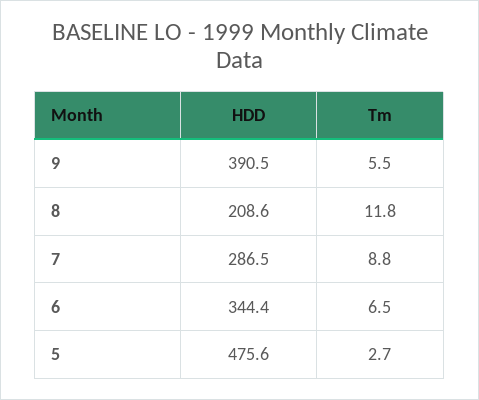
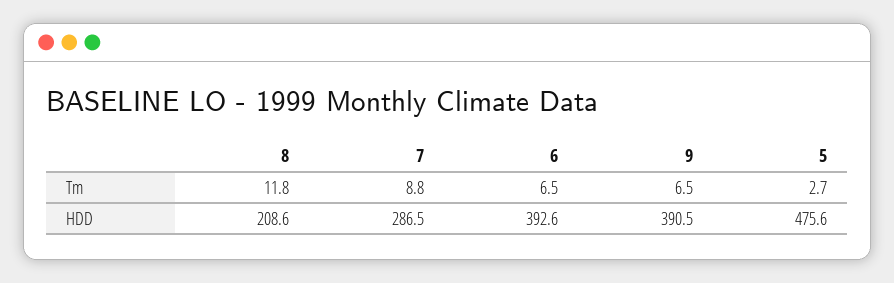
Tm, 9: 5.5 -> 6.5
HDD, 6: 344.4 -> 392.6

